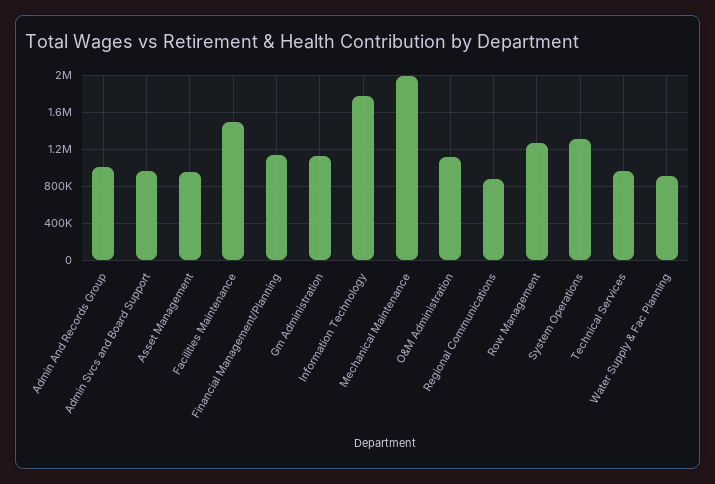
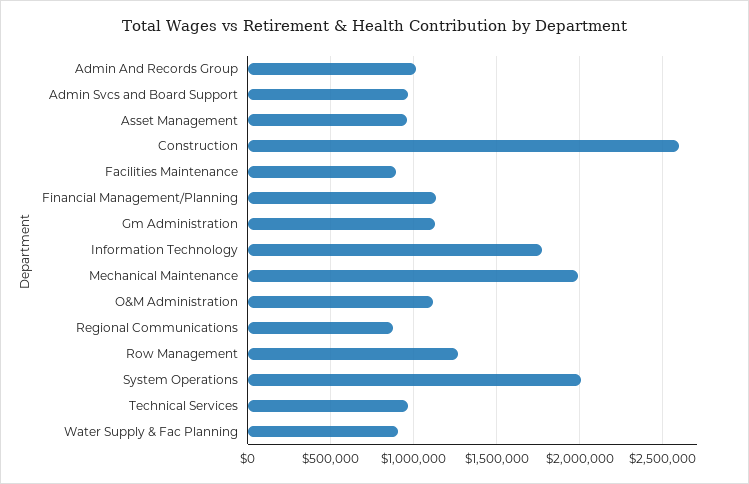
Facilities Maintenance: 1500000 -> 900000
System Operations: 1300000 -> 2000000
Construction: none -> 2600000

